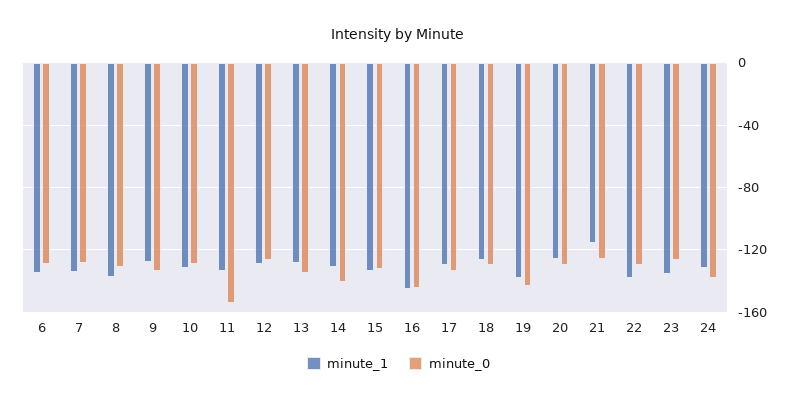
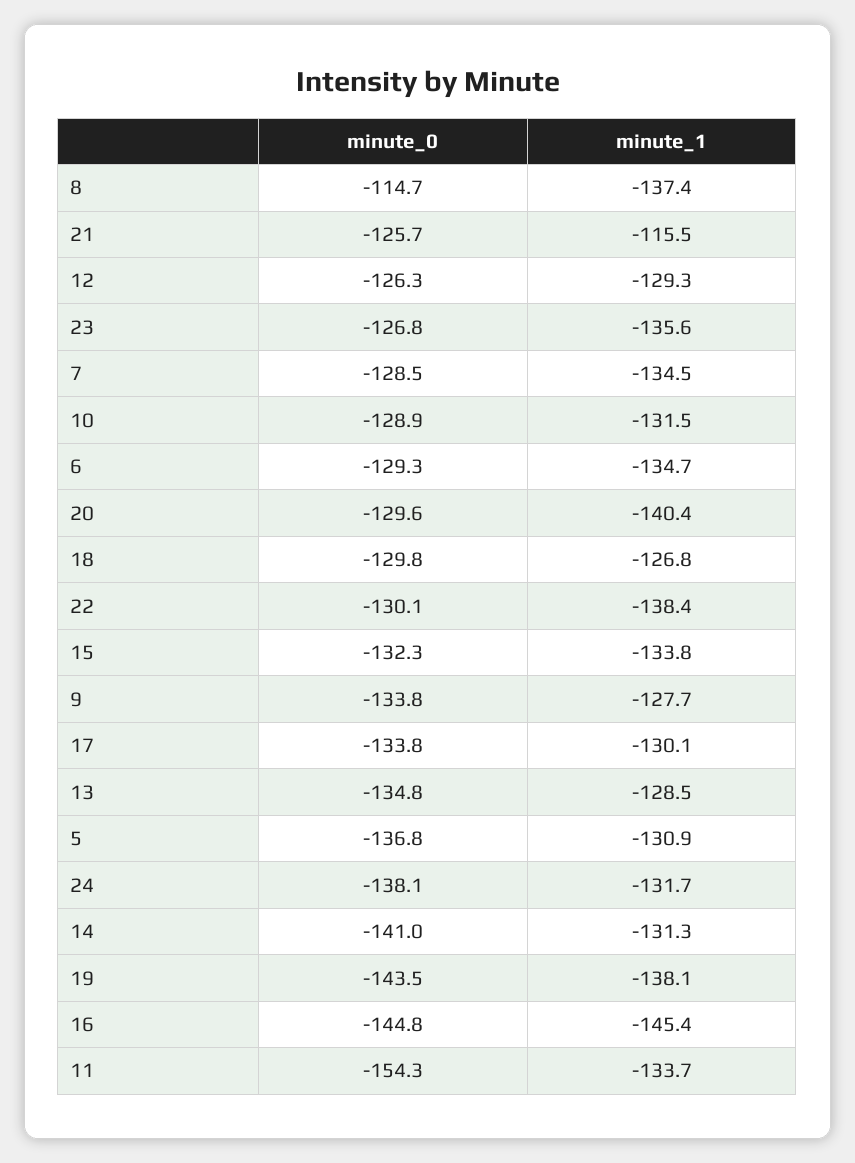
minute_0, 8: -130 -> -114.7
minute_1, 20: -125 -> -140.4
minute_0, 5: none -> -136.8
minute_1, 5: none -> -130.9

